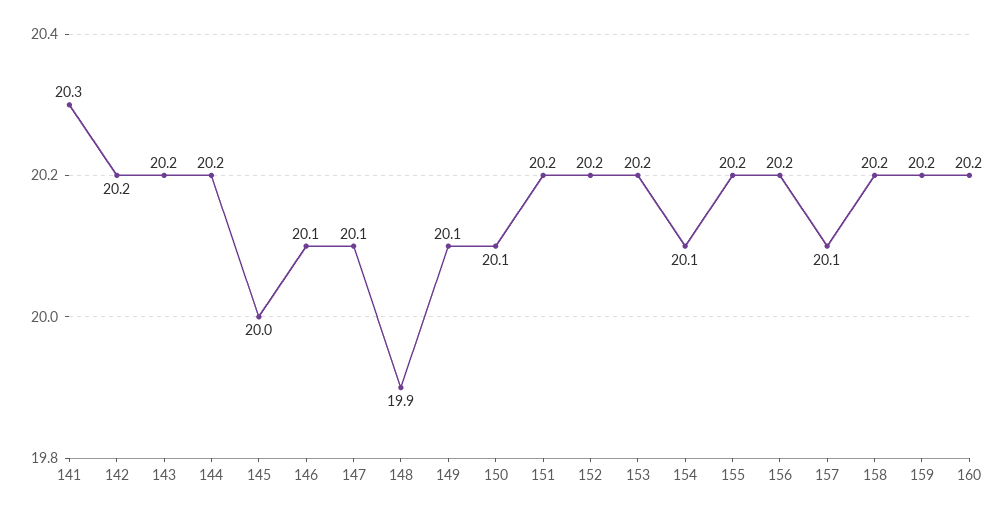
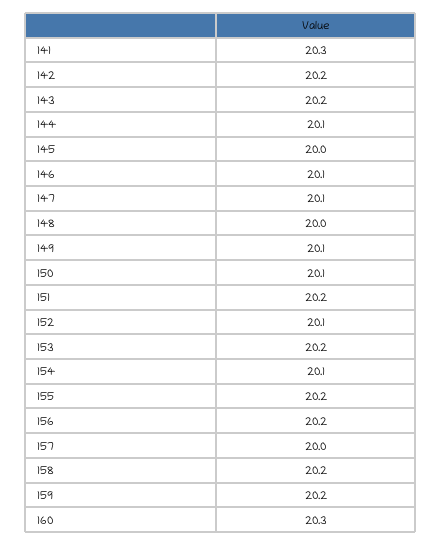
144: 20.2 -> 20.1
148: 19.9 -> 20
152: 20.2 -> 20.1
157: 20.1 -> 20
160: 20.2 -> 20.3

